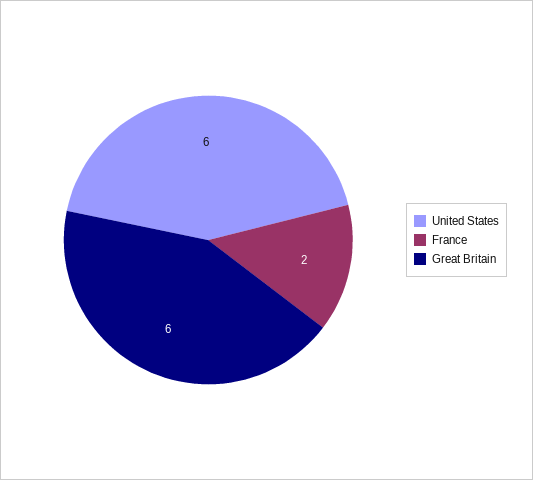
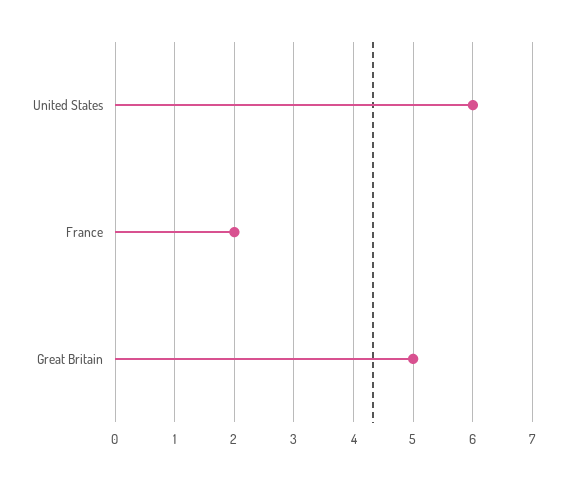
Great Britain: 6 -> 5

